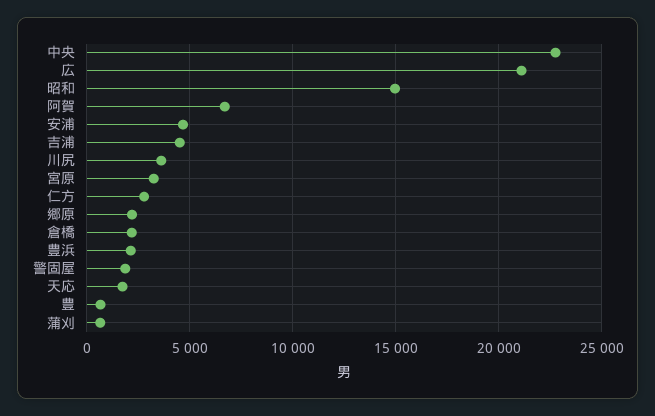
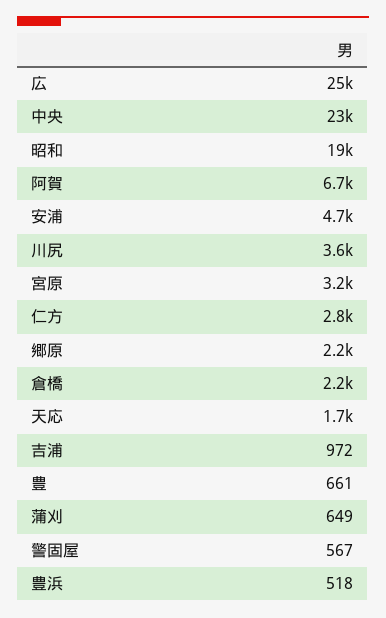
広: 21000 -> 25000
昭和: 15000 -> 19000
吉浦: 4500 -> 972
豊浜: 2000 -> 518
警固屋: 2000 -> 567

